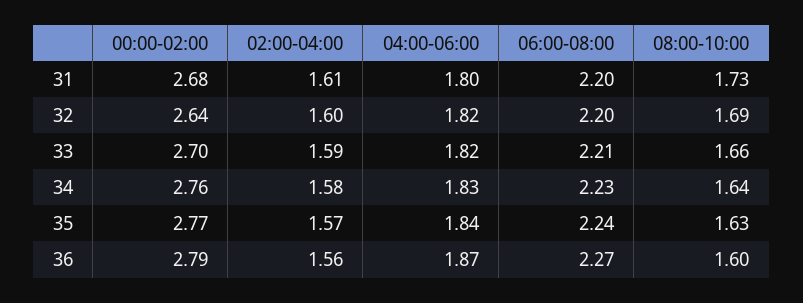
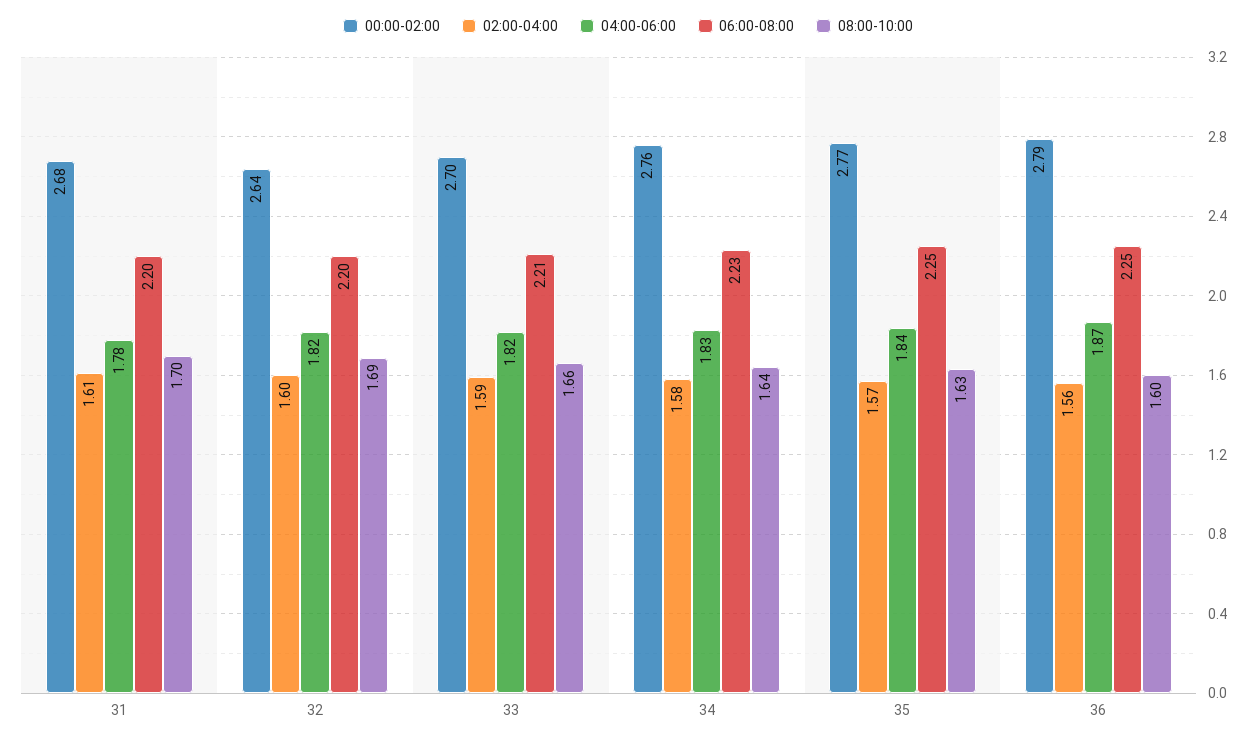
04:00-06:00, 31: 1.8 -> 1.78
08:00-10:00, 31: 1.73 -> 1.7
06:00-08:00, 35: 2.24 -> 2.25
06:00-08:00, 36: 2.27 -> 2.25

